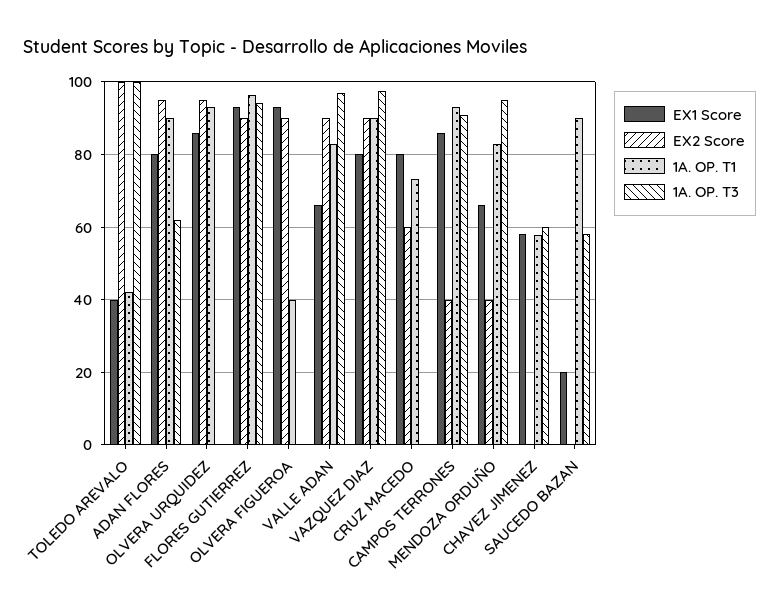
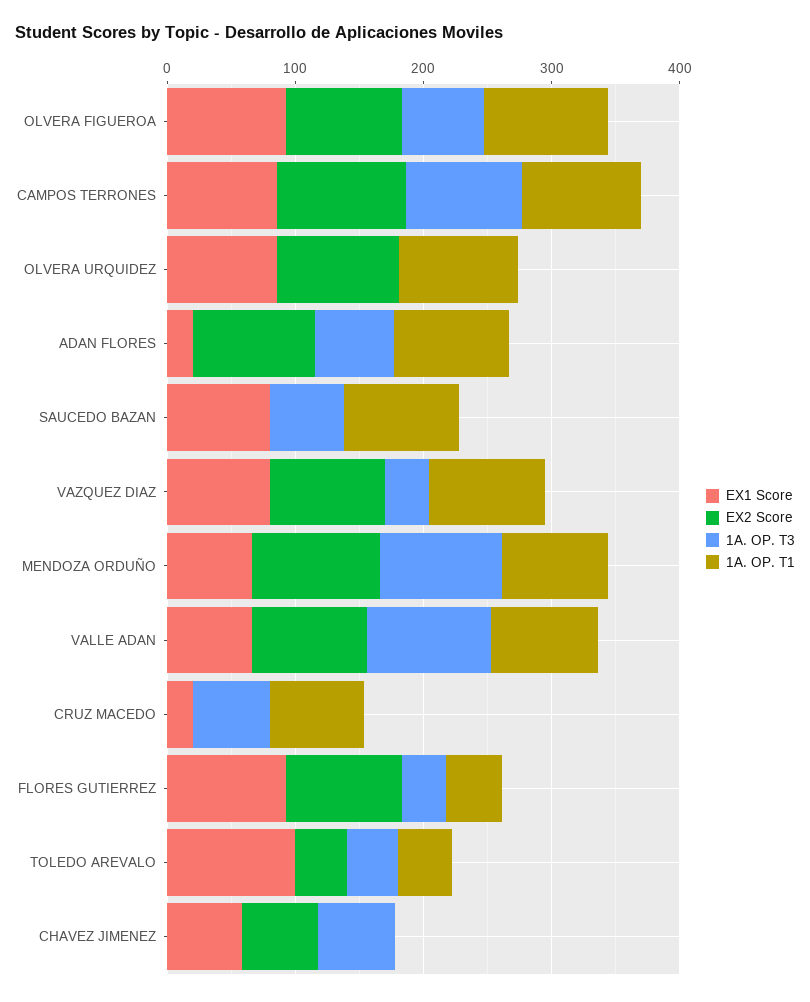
EX1 Score, TOLEDO AREVALO: 40 -> 100
EX2 Score, TOLEDO AREVALO: 100 -> 40
1A. OP. T3, TOLEDO AREVALO: 100 -> 40
EX1 Score, ADAN FLORES: 80 -> 20
1A. OP. T1, FLORES GUTIERREZ: 96 -> 40
1A. OP. T3, FLORES GUTIERREZ: 94 -> 40
1A. OP. T1, OLVERA FIGUEROA: 40 -> 100
1A. OP. T3, OLVERA FIGUEROA: 0 -> 60
1A. OP. T3, VAZQUEZ DIAZ: 98 -> 40
EX1 Score, CRUZ MACEDO: 80 -> 20
EX2 Score, CRUZ MACEDO: 60 -> 0
1A. OP. T3, CRUZ MACEDO: 0 -> 60
EX2 Score, CAMPOS TERRONES: 40 -> 100
EX2 Score, MENDOZA ORDUÑO: 40 -> 100
EX2 Score, CHAVEZ JIMENEZ: 0 -> 60
1A. OP. T1, CHAVEZ JIMENEZ: 58 -> 0
EX1 Score, SAUCEDO BAZAN: 20 -> 80

